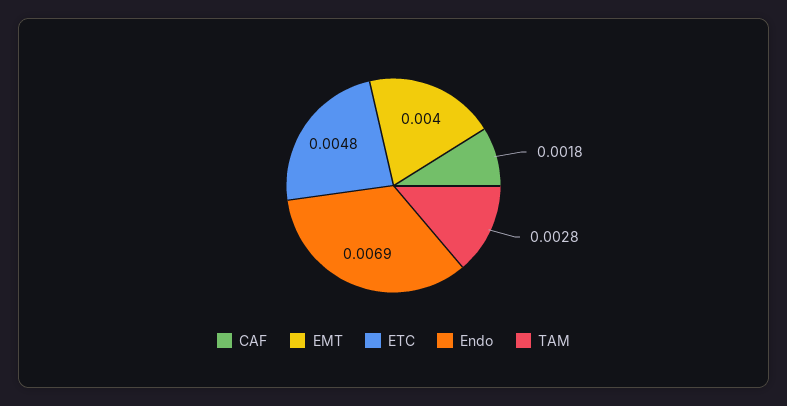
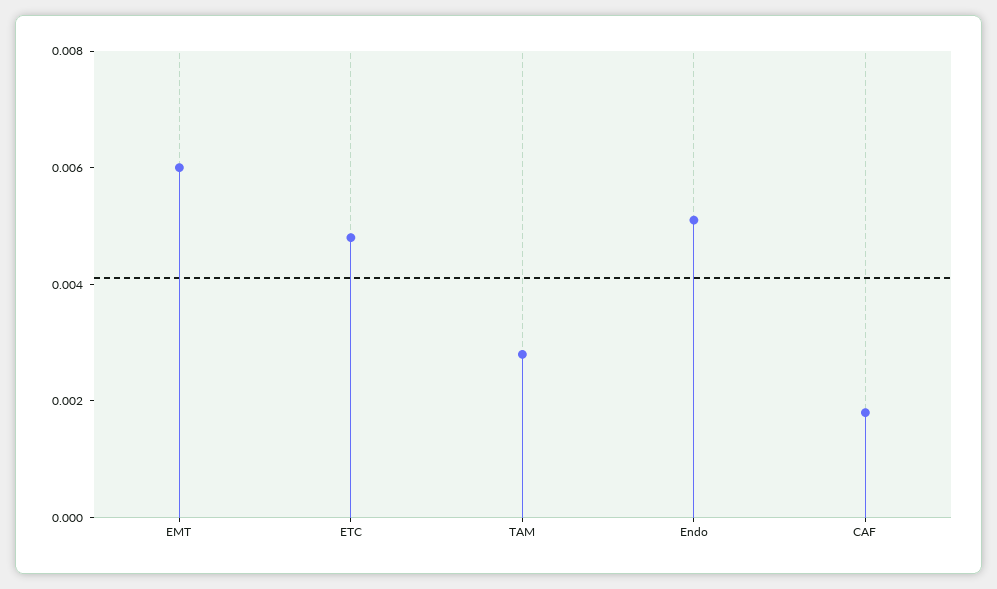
EMT: 0.004 -> 0.006
Endo: 0.0069 -> 0.005

